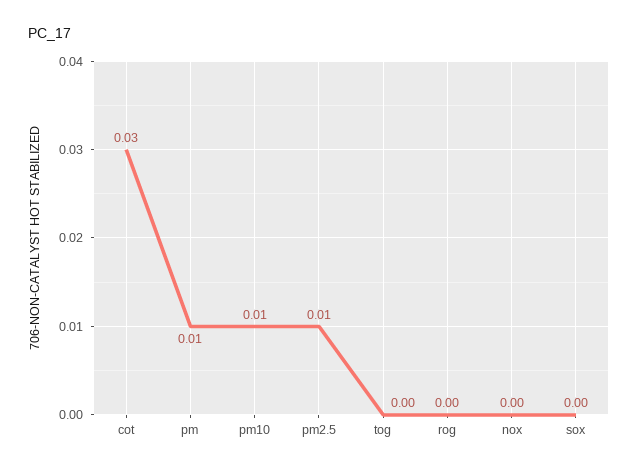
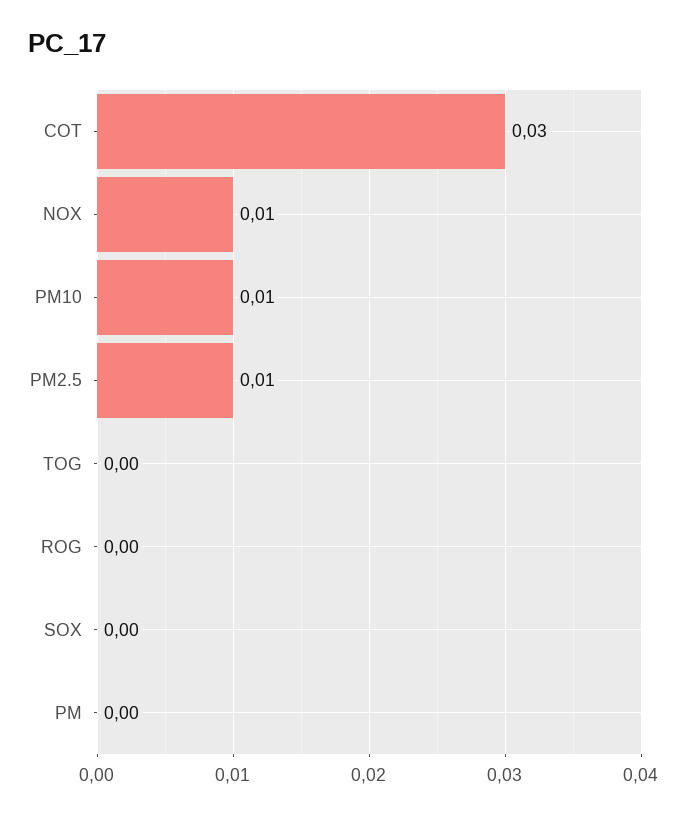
pm: 0.01 -> 0
nox: 0 -> 0.01

